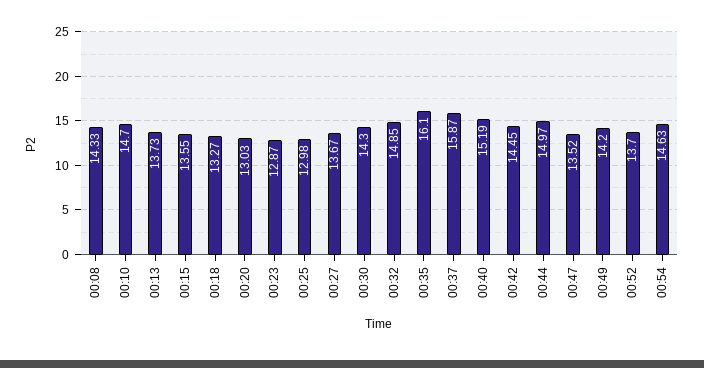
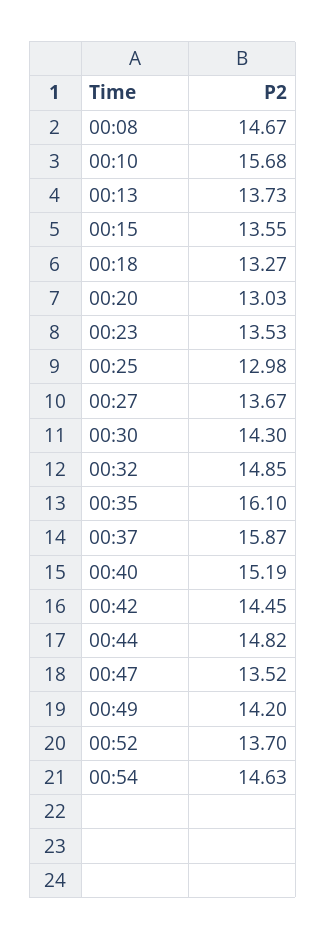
00:08: 14.33 -> 14.67
00:10: 14.7 -> 15.68
00:23: 12.87 -> 13.53
00:44: 14.97 -> 14.82

